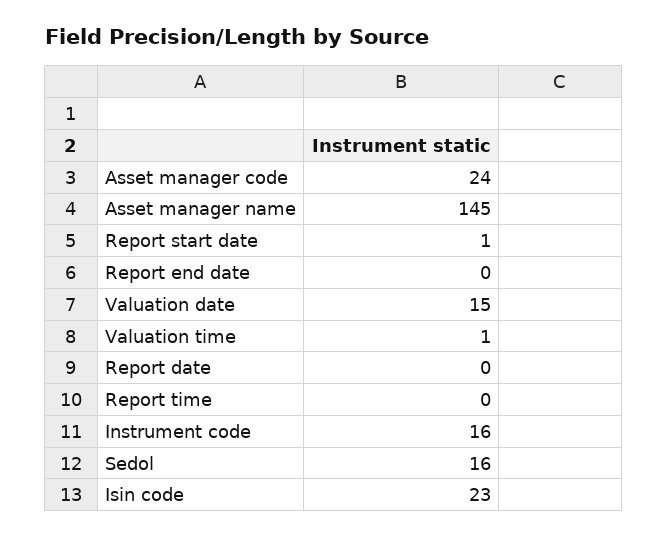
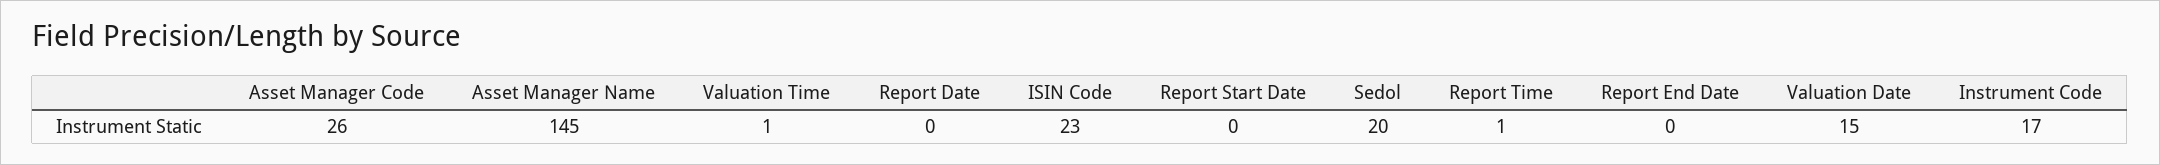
Asset manager code: 24 -> 26
Report start date: 1 -> 0
Report time: 0 -> 1
Instrument code: 16 -> 17
Sedol: 16 -> 20

